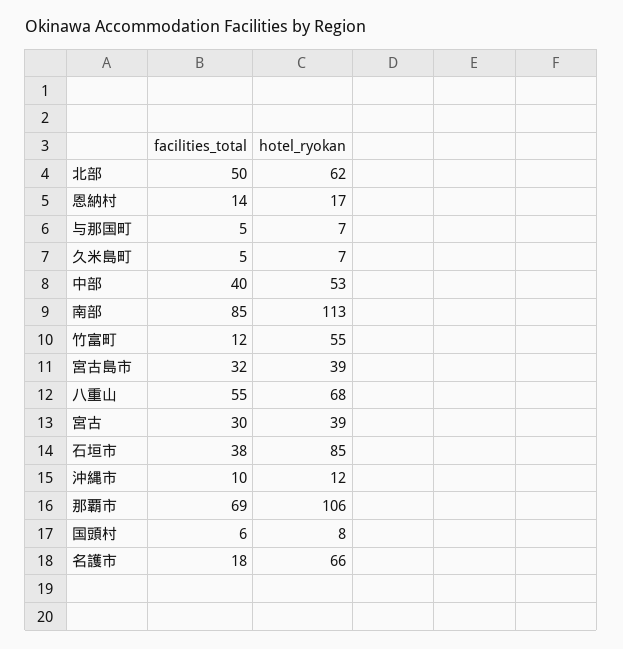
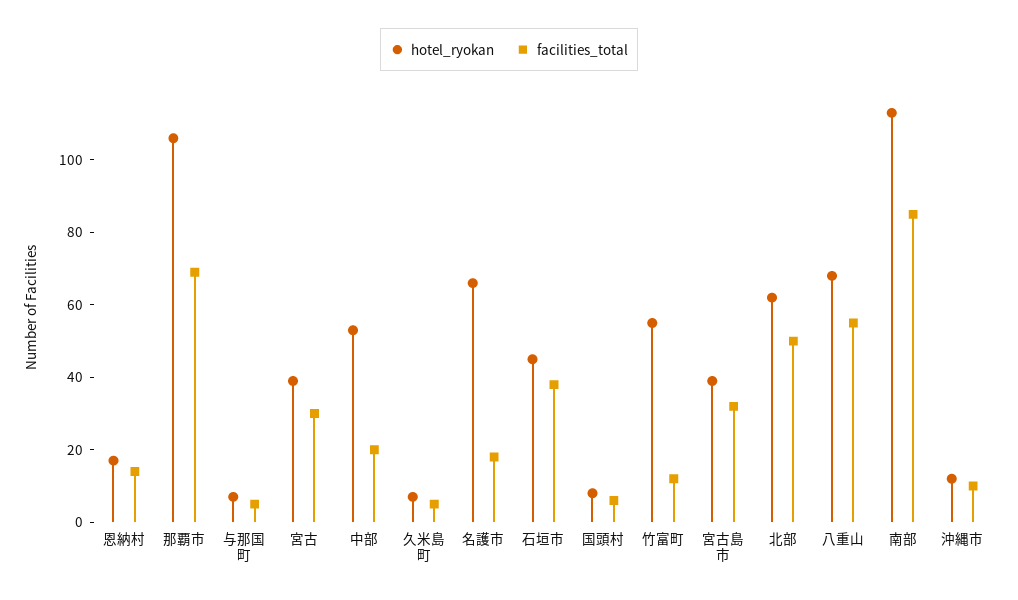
facilities_total, 中部: 40 -> 20
hotel_ryokan, 石垣市: 85 -> 45

